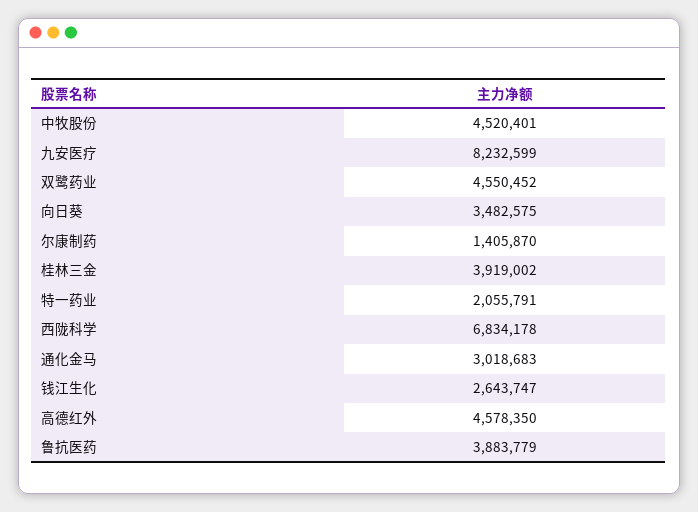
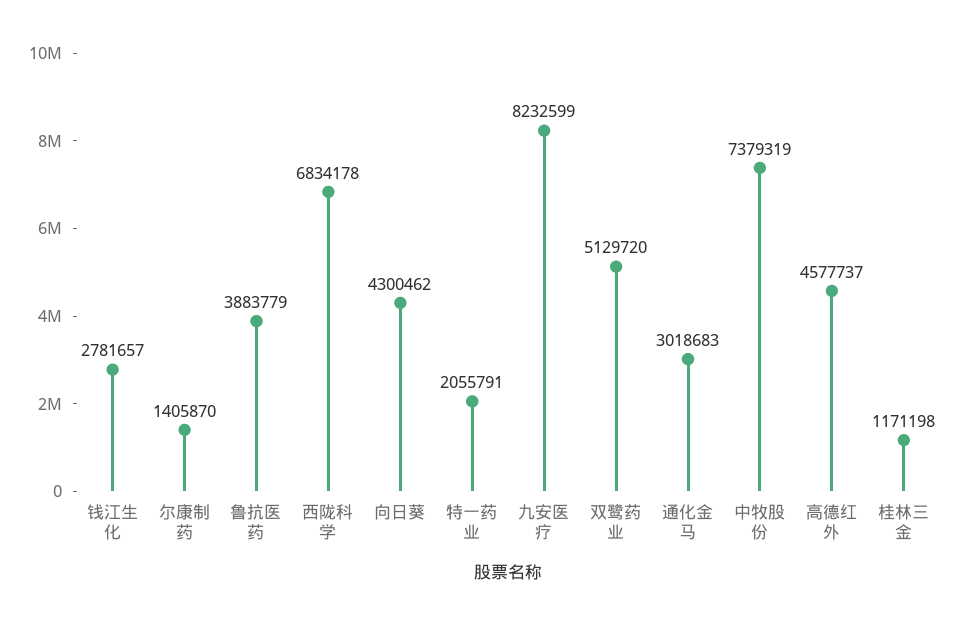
中牧股份: 4520401 -> 7379319
双鹭药业: 4550452 -> 5129720
向日葵: 3482575 -> 4300462
桂林三金: 3919002 -> 1171198
钱江生化: 2643747 -> 2781657
高德红外: 4578350 -> 4577737

